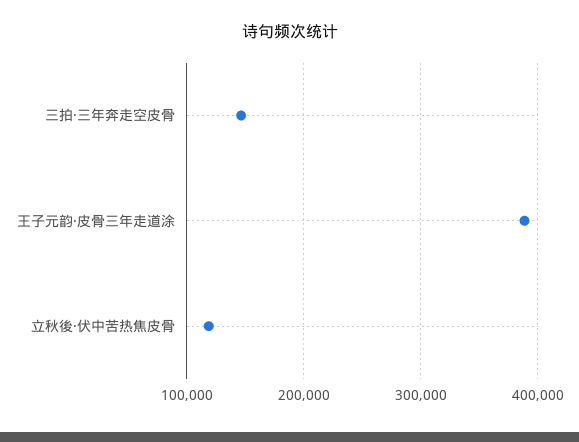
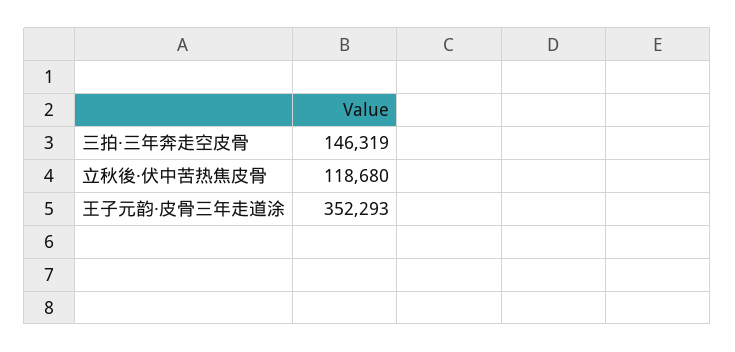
王子元韵·皮骨三年走道涂: 390000 -> 352293

